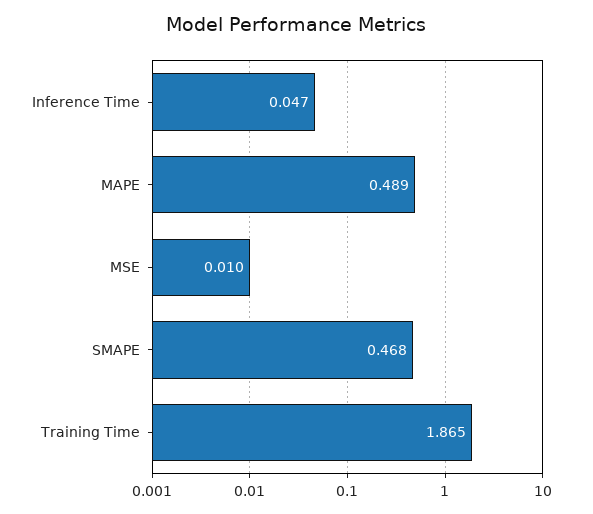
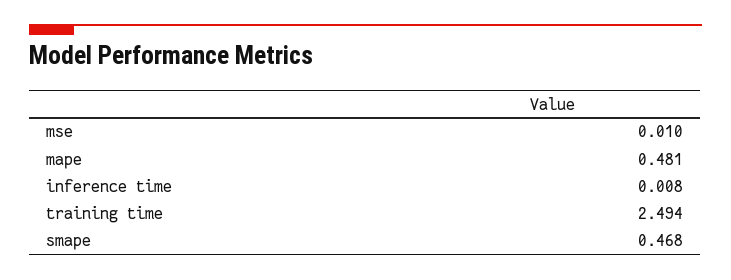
Inference Time: 0.047 -> 0.008
MAPE: 0.489 -> 0.481
Training Time: 1.865 -> 2.494

